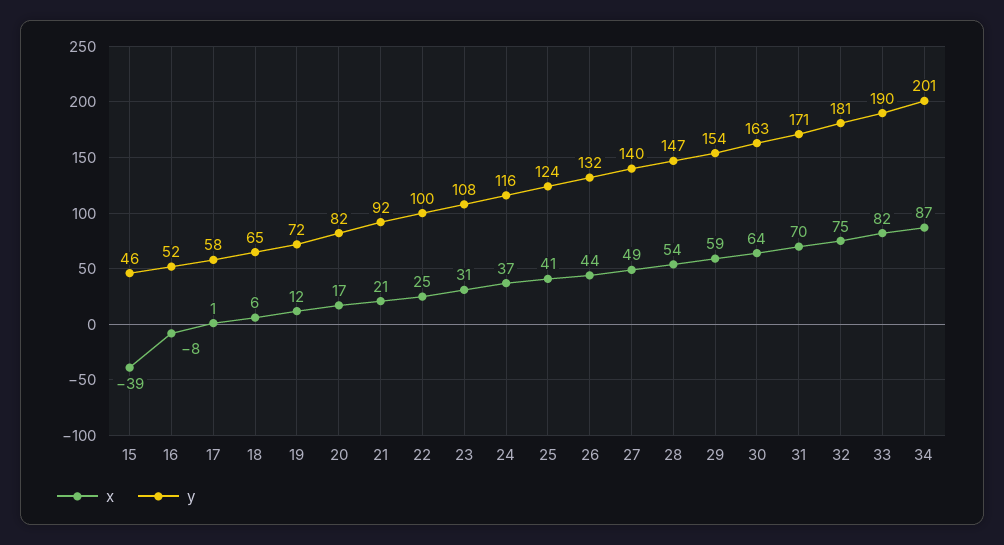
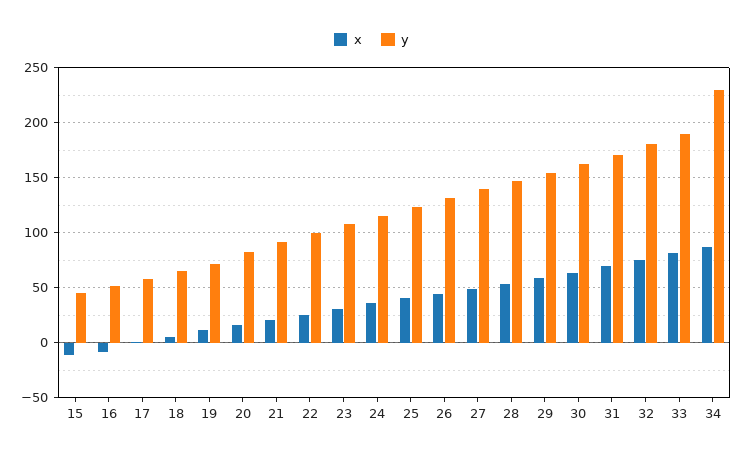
x, 15: -39 -> -10
y, 34: 201 -> 230

